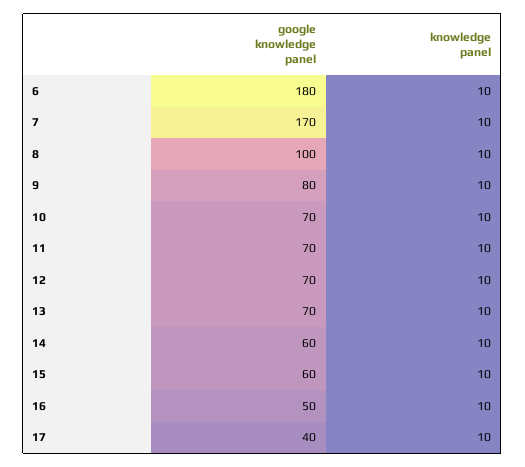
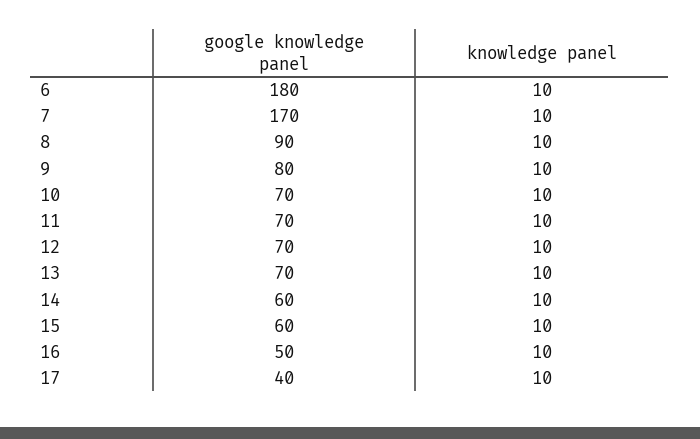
google knowledge panel, 8: 100 -> 90

